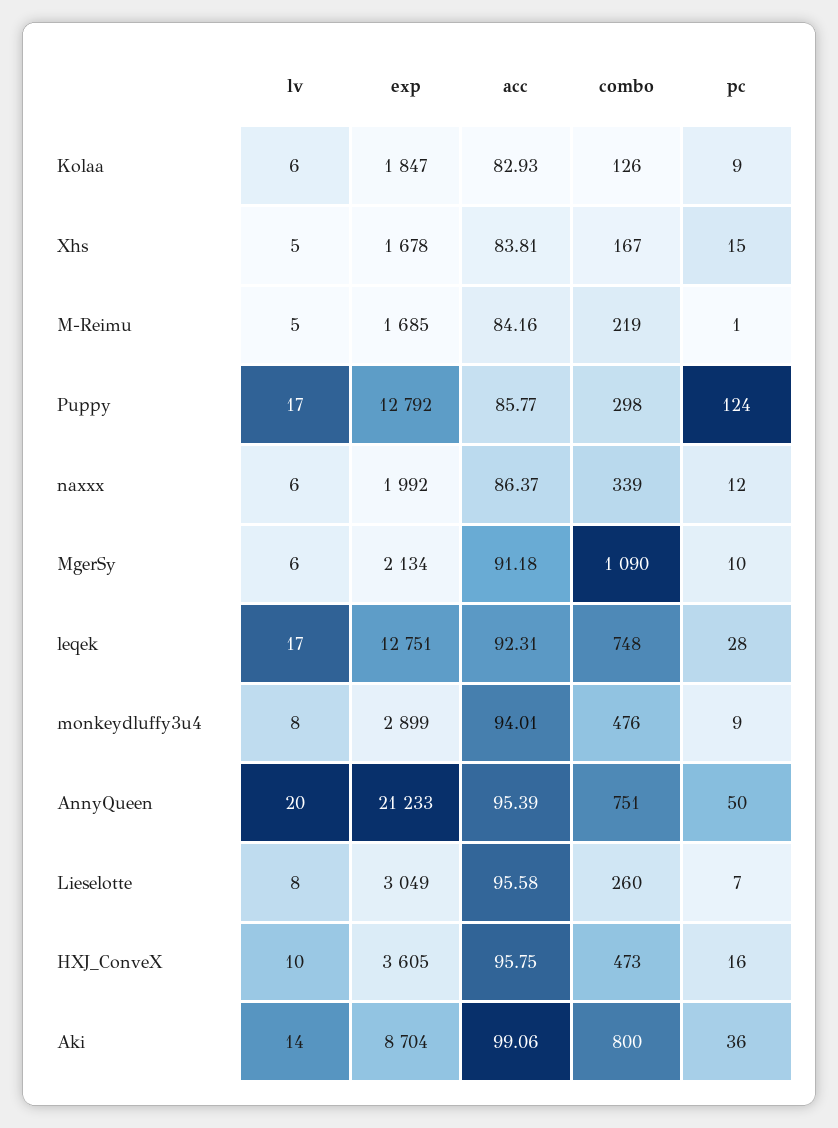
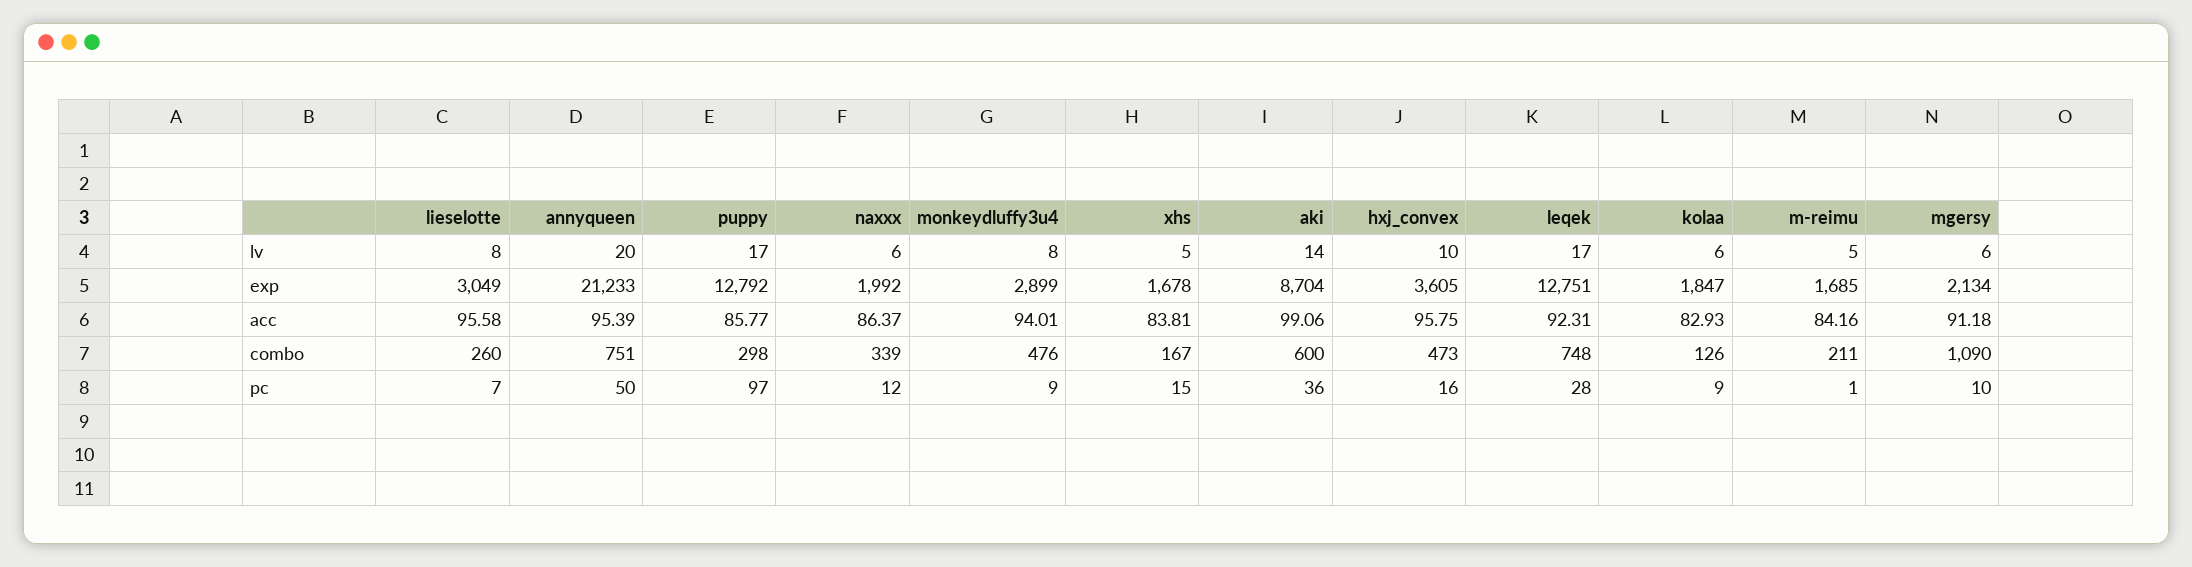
combo, M-Reimu: 219 -> 211
pc, Puppy: 124 -> 97
combo, Aki: 800 -> 600

